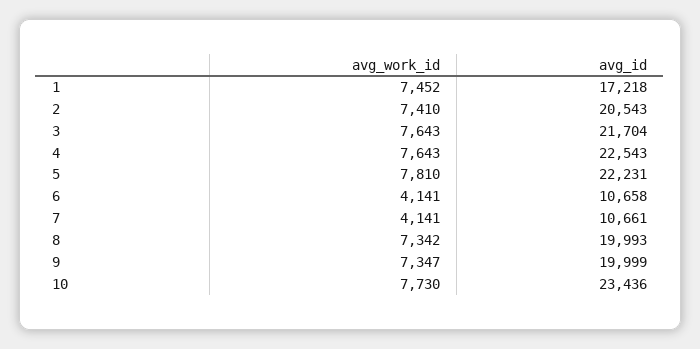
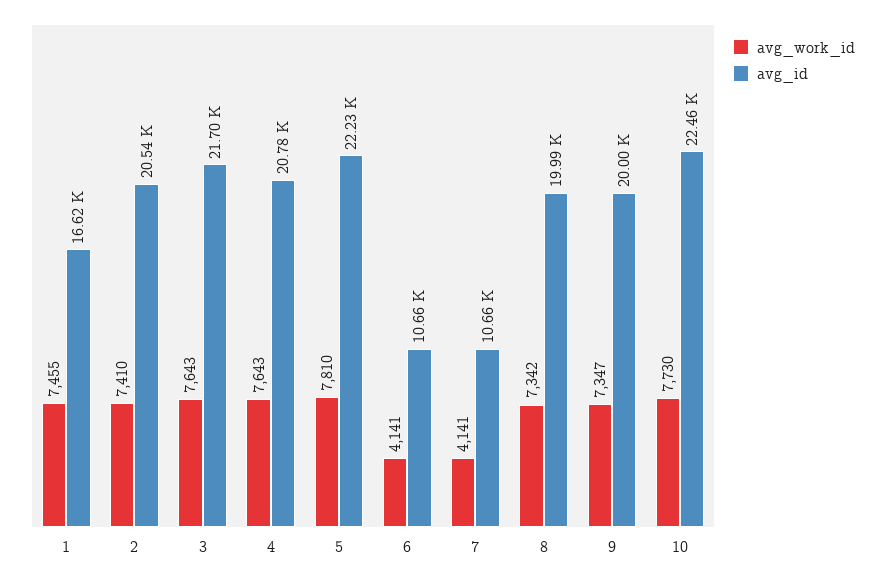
avg_work_id, 1: 7452 -> 7455
avg_id, 1: 17218 -> 16620
avg_id, 4: 22543 -> 20780
avg_id, 10: 23436 -> 22460

